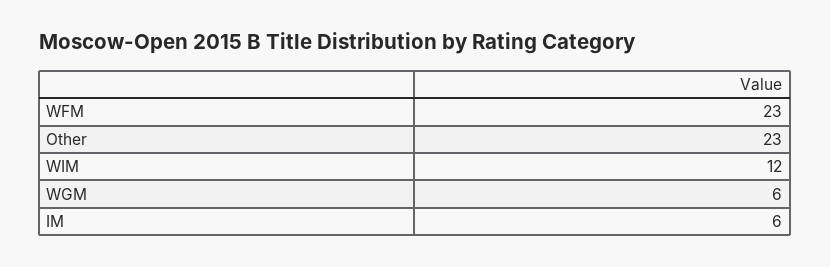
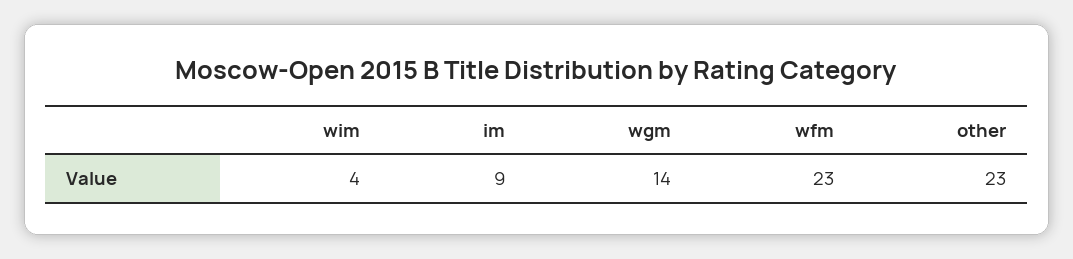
WIM: 12 -> 4
WGM: 6 -> 14
IM: 6 -> 9

